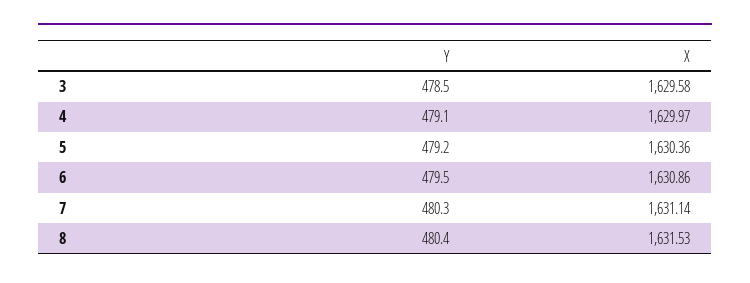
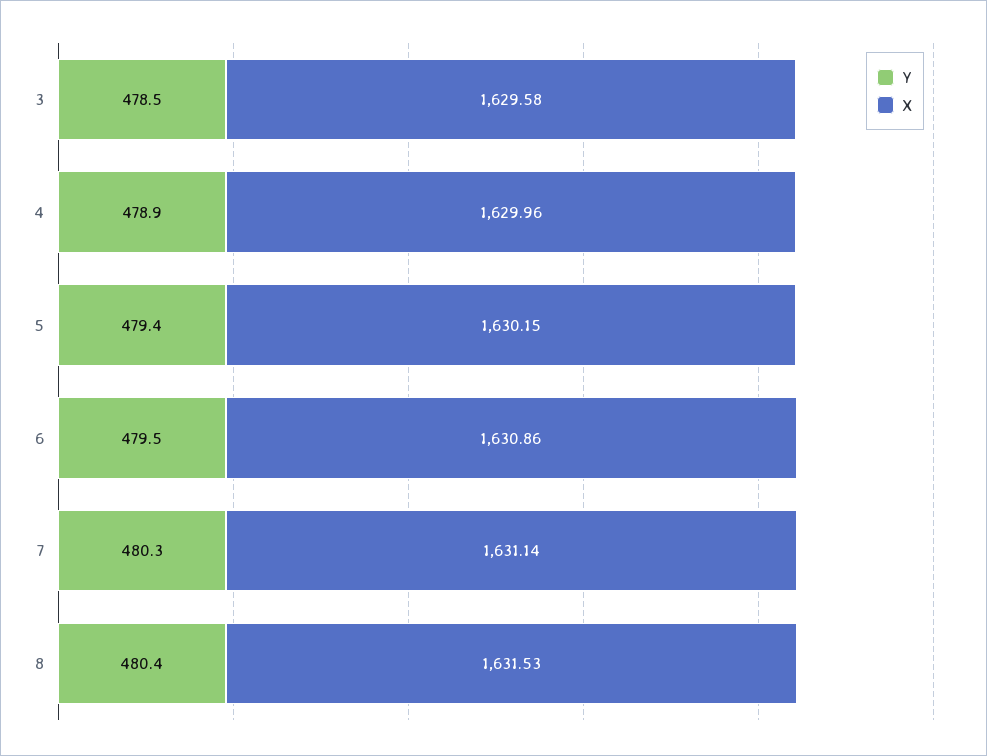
Y, 4: 479.1 -> 478.9
X, 4: 1629.97 -> 1629.96
Y, 5: 479.2 -> 479.4
X, 5: 1630.36 -> 1630.15

